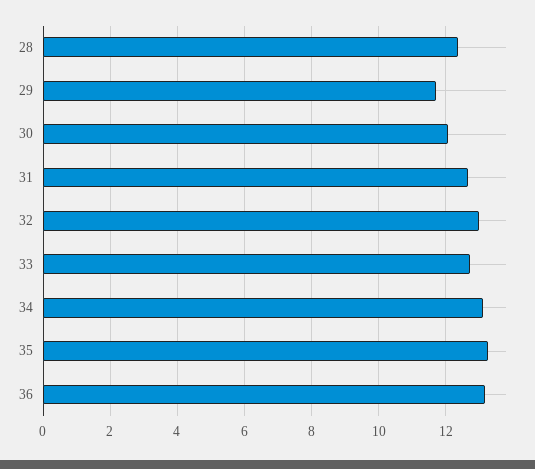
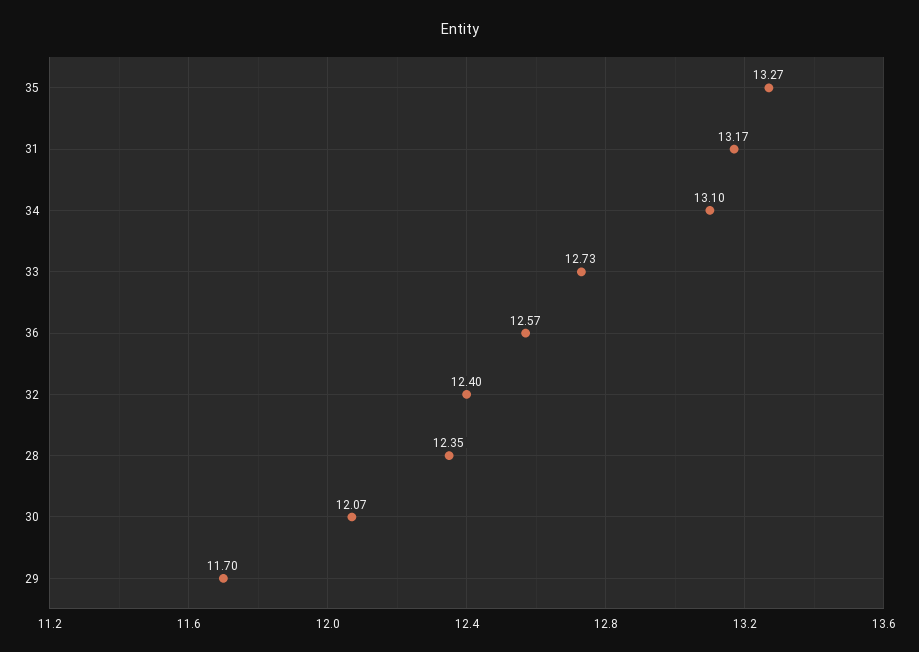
31: 12.6 -> 13.17
32: 13 -> 12.4
36: 13.2 -> 12.57

